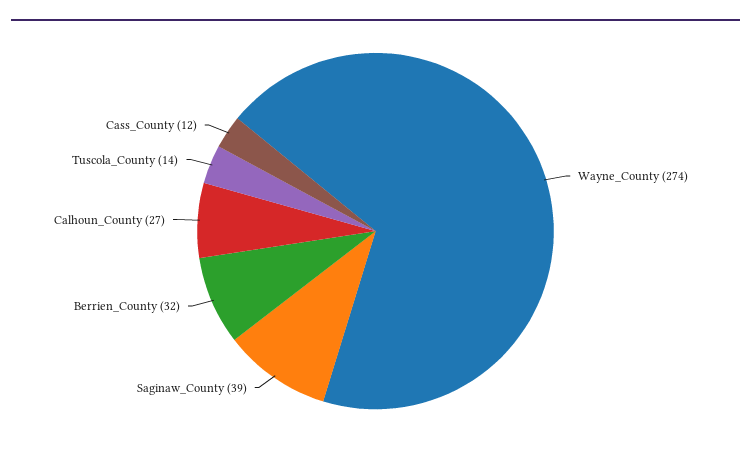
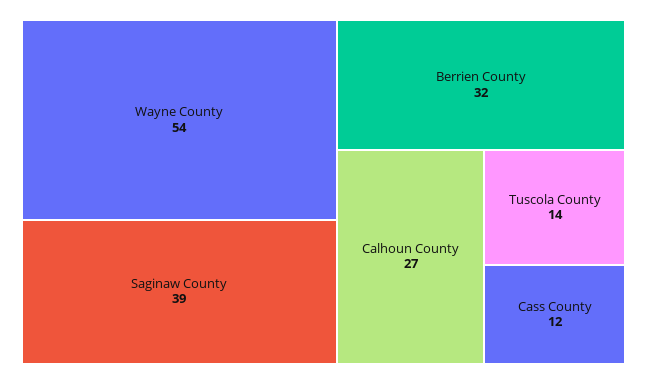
Wayne_County: 274 -> 54

